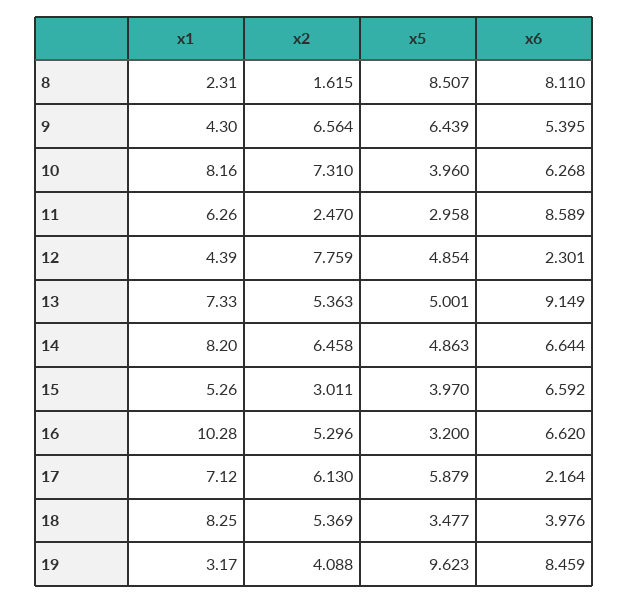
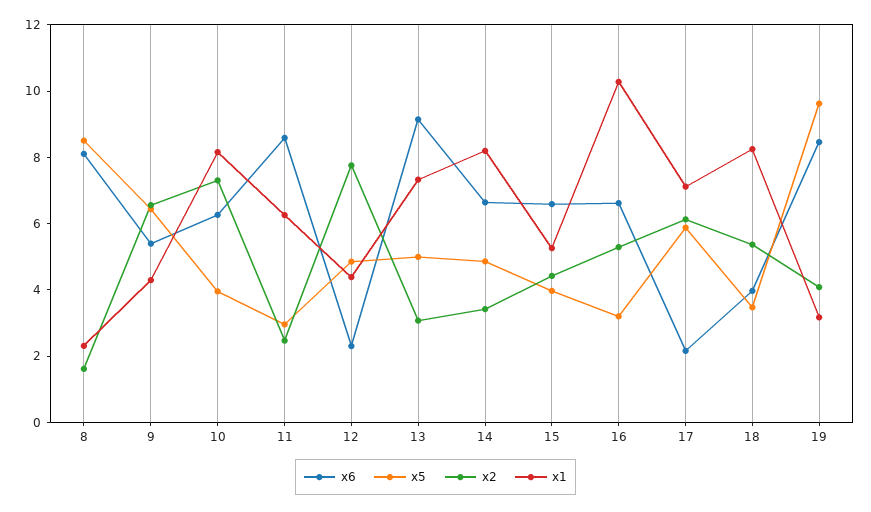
x2, 13: 5.363 -> 3
x2, 14: 6.458 -> 3.5
x2, 15: 3.011 -> 4.5

